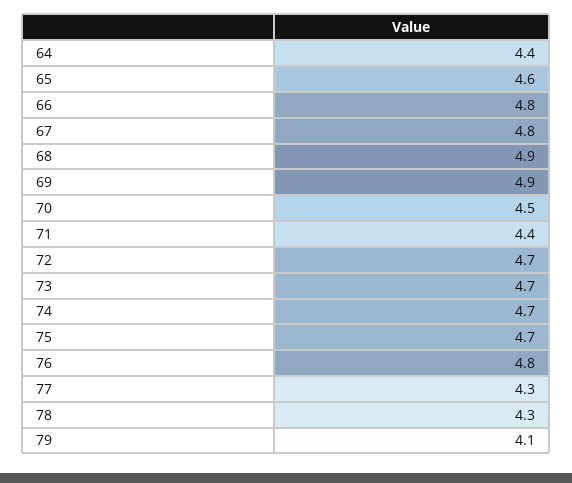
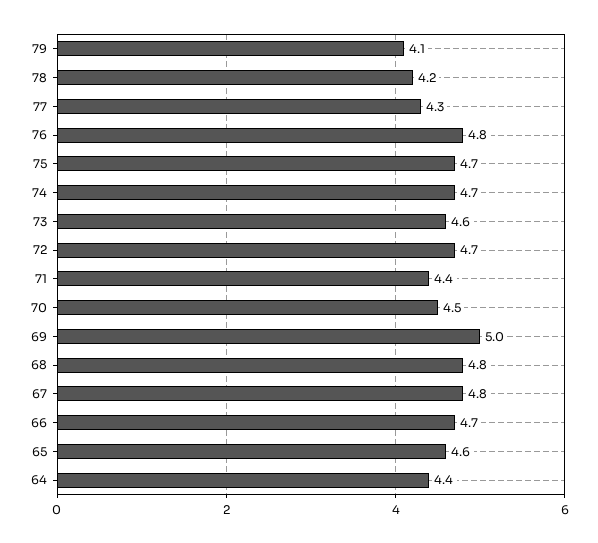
66: 4.8 -> 4.7
68: 4.9 -> 4.8
69: 4.9 -> 5
73: 4.7 -> 4.6
78: 4.3 -> 4.2

